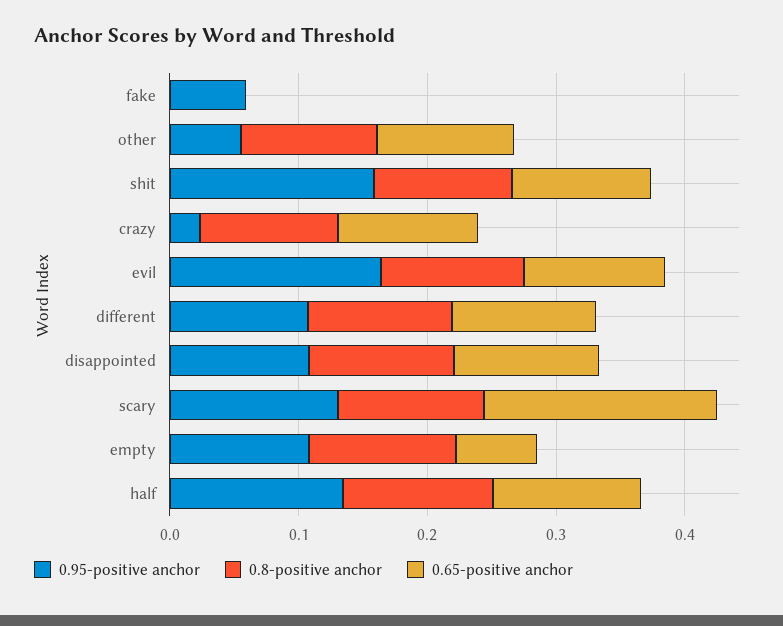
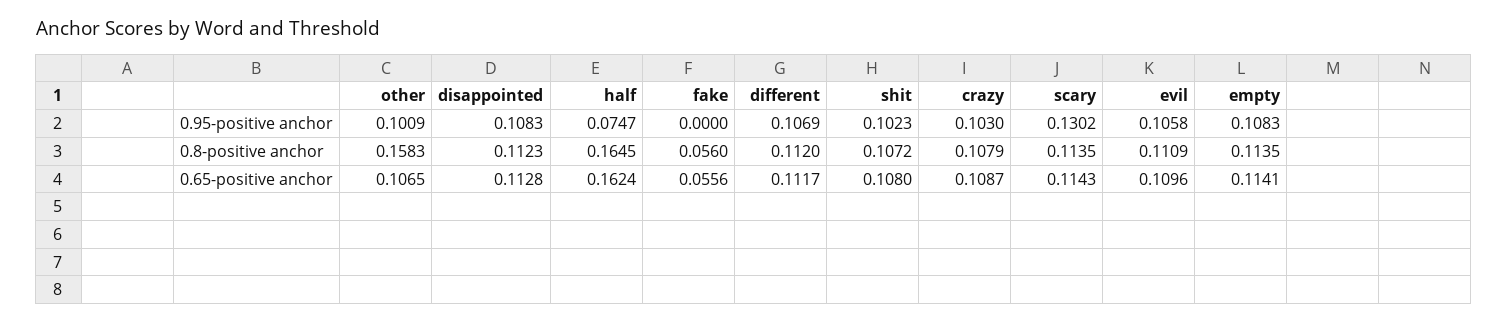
0.95-positive anchor, fake: 0.06 -> 0
0.8-positive anchor, fake: 0 -> 0.056
0.65-positive anchor, fake: 0 -> 0.0556
0.95-positive anchor, other: 0.06 -> 0.1009
0.8-positive anchor, other: 0.1 -> 0.1583
0.95-positive anchor, shit: 0.16 -> 0.1023
0.95-positive anchor, crazy: 0.02 -> 0.103
0.95-positive anchor, evil: 0.16 -> 0.1058
0.65-positive anchor, scary: 0.18 -> 0.1143
0.65-positive anchor, empty: 0.06 -> 0.1141
0.95-positive anchor, half: 0.14 -> 0.0747
0.8-positive anchor, half: 0.12 -> 0.1645
0.65-positive anchor, half: 0.12 -> 0.1624

